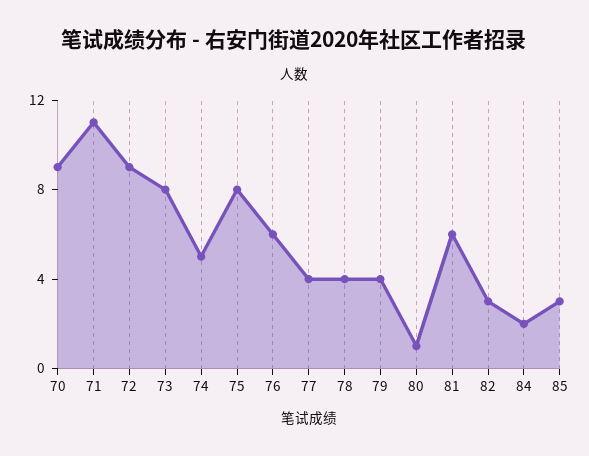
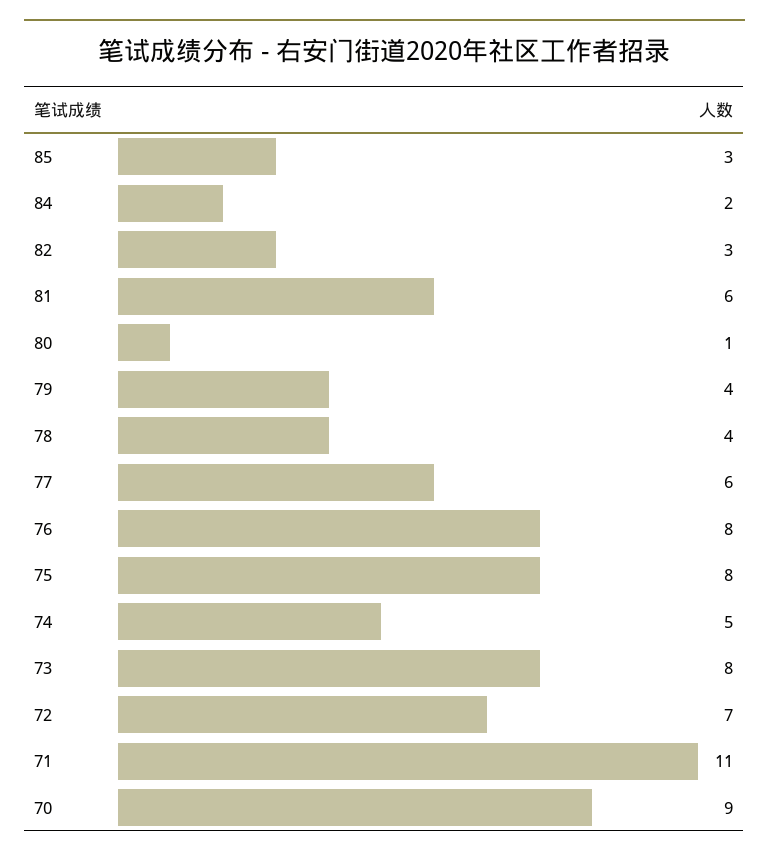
72: 9 -> 7
76: 6 -> 8
77: 4 -> 6

